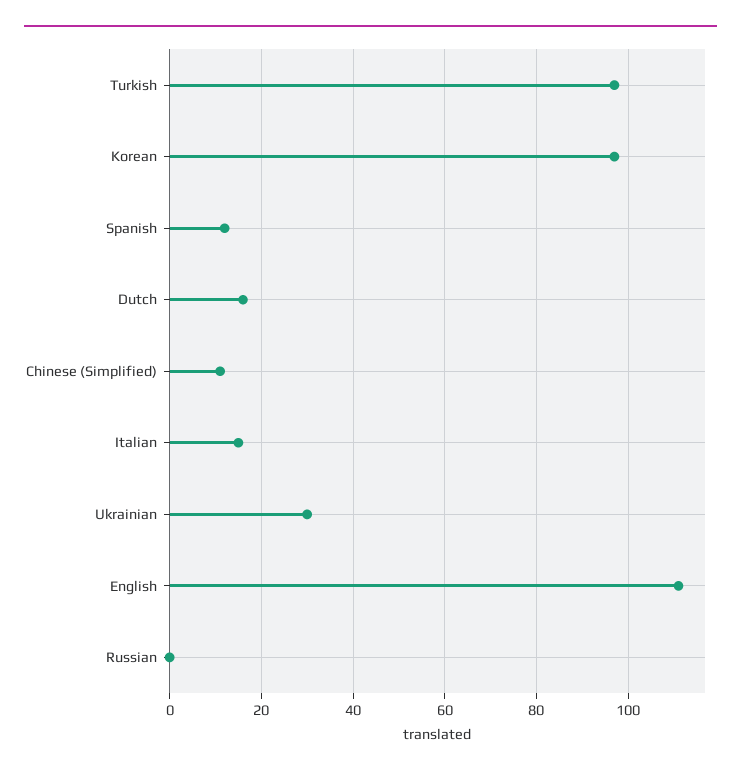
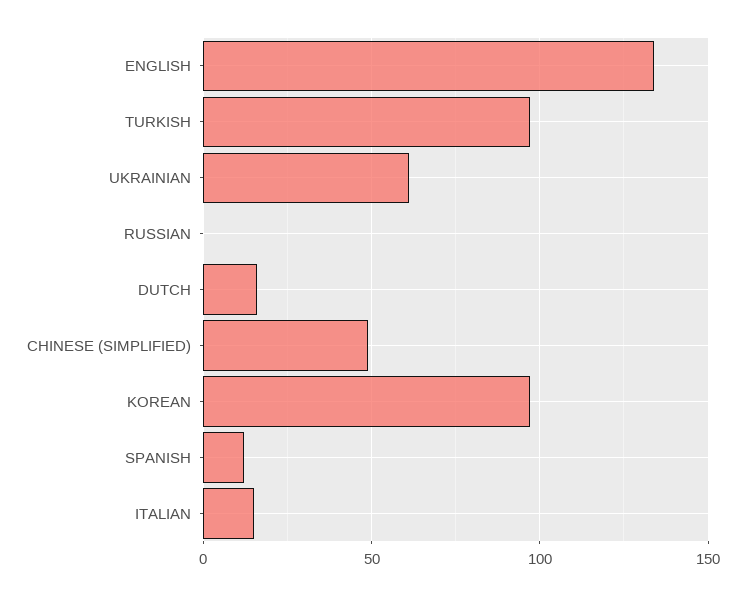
Chinese (Simplified): 10 -> 50
Ukrainian: 30 -> 60
English: 110 -> 135

